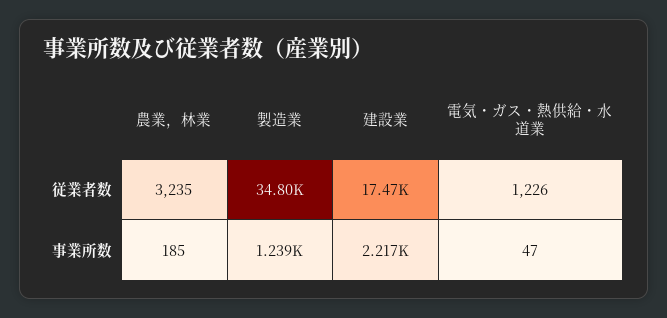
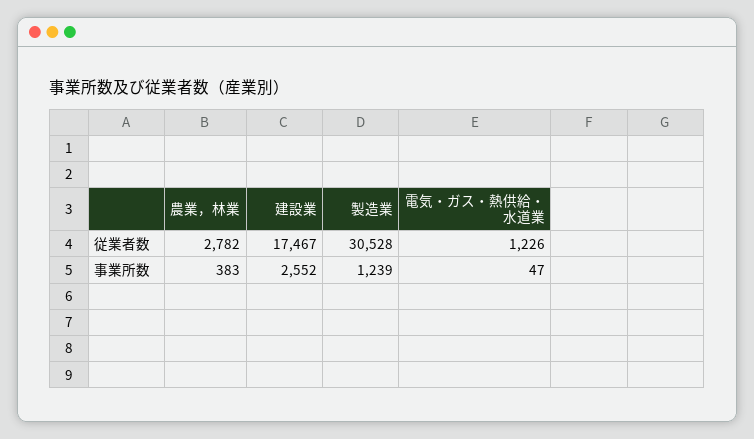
農業，林業, 従業者数: 3235 -> 2782
製造業, 従業者数: 34800 -> 30528
農業，林業, 事業所数: 185 -> 383
建設業, 事業所数: 2217 -> 2552

